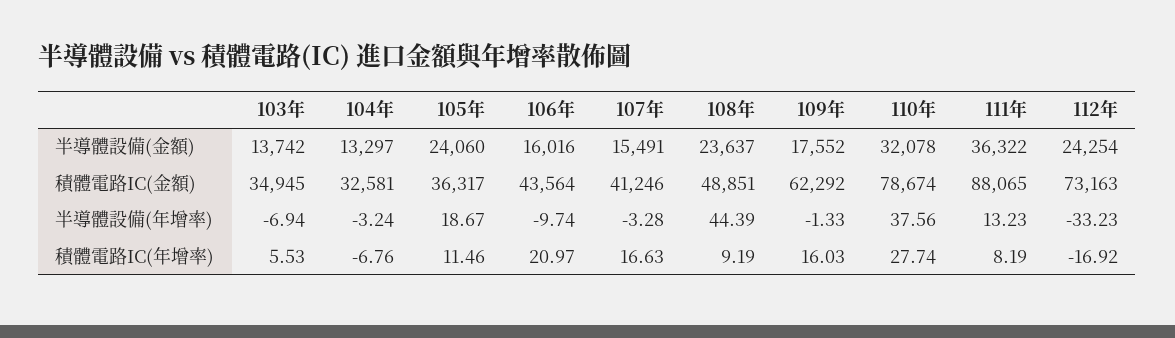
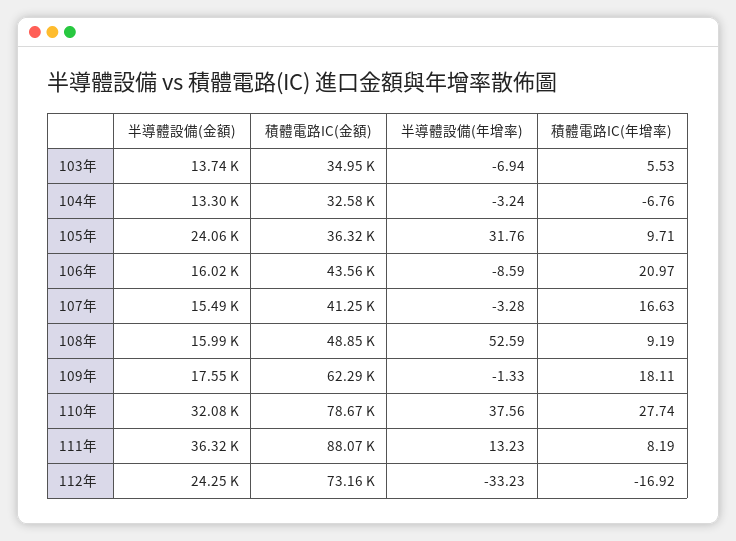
108年, 半導體設備(金額): 23637 -> 15990
105年, 半導體設備(年增率): 18.67 -> 31.76
106年, 半導體設備(年增率): -9.74 -> -8.59
108年, 半導體設備(年增率): 44.39 -> 52.59
105年, 積體電路IC(年增率): 11.46 -> 9.71
109年, 積體電路IC(年增率): 16.03 -> 18.11

